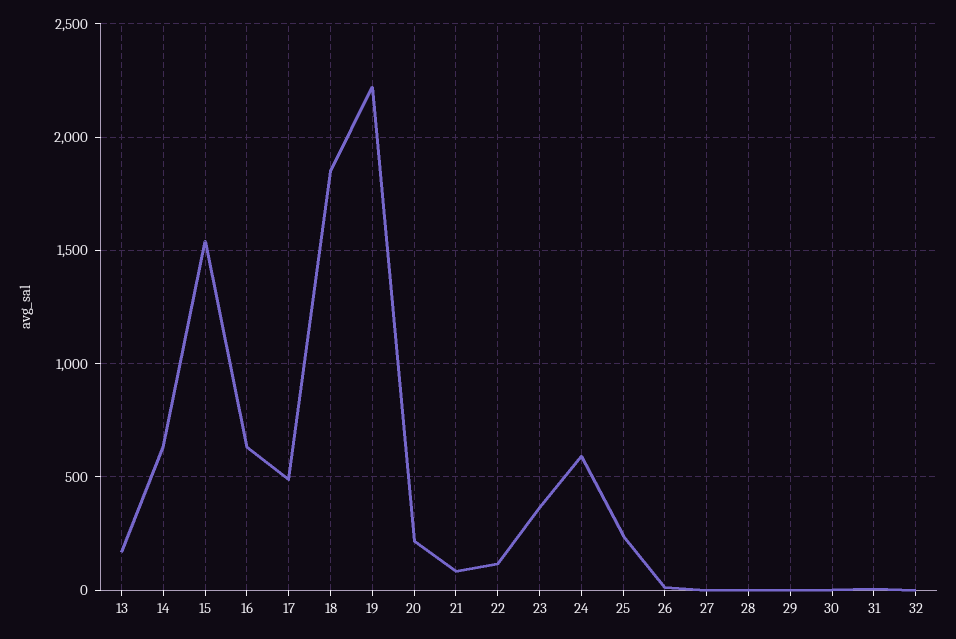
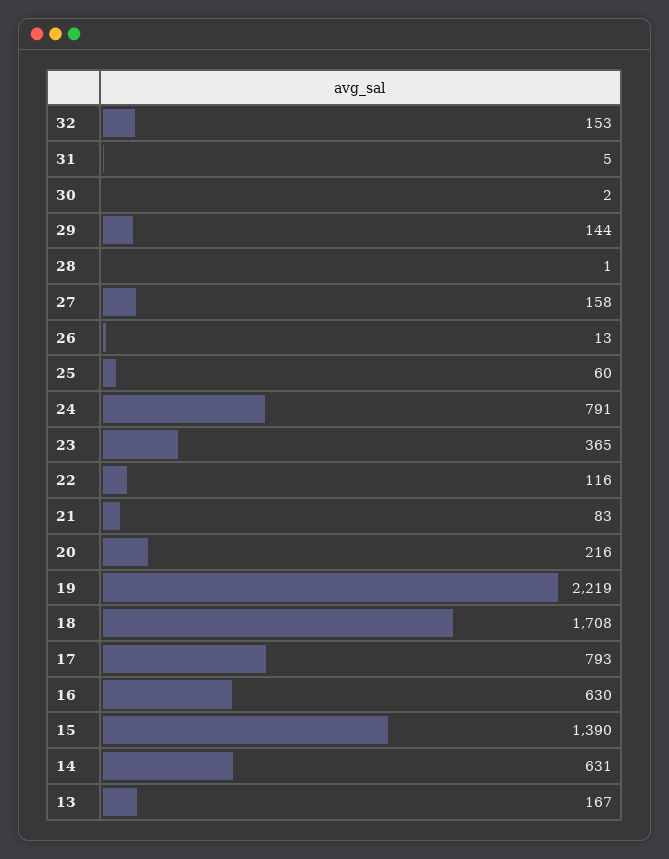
15: 1550 -> 1390
17: 500 -> 793
18: 1850 -> 1708
24: 600 -> 791
25: 250 -> 60
27: 0 -> 158
29: 0 -> 144
32: 0 -> 153

